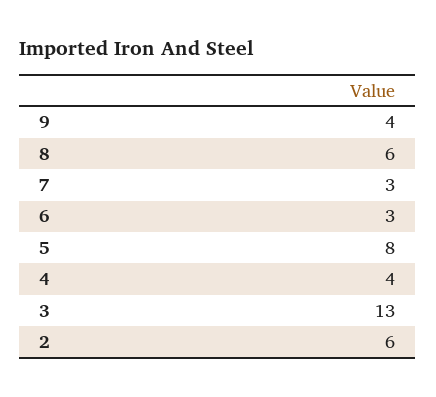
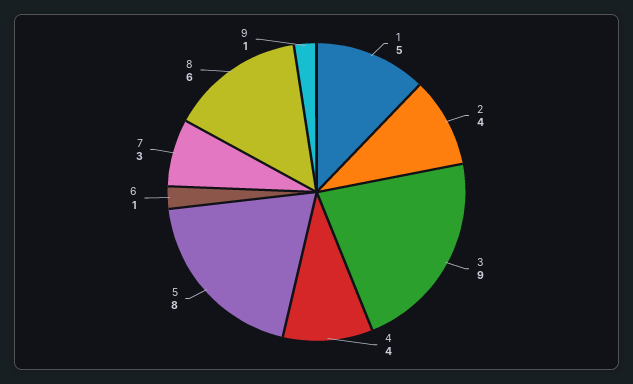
9: 4 -> 1
6: 3 -> 1
3: 13 -> 9
2: 6 -> 4
1: none -> 5

